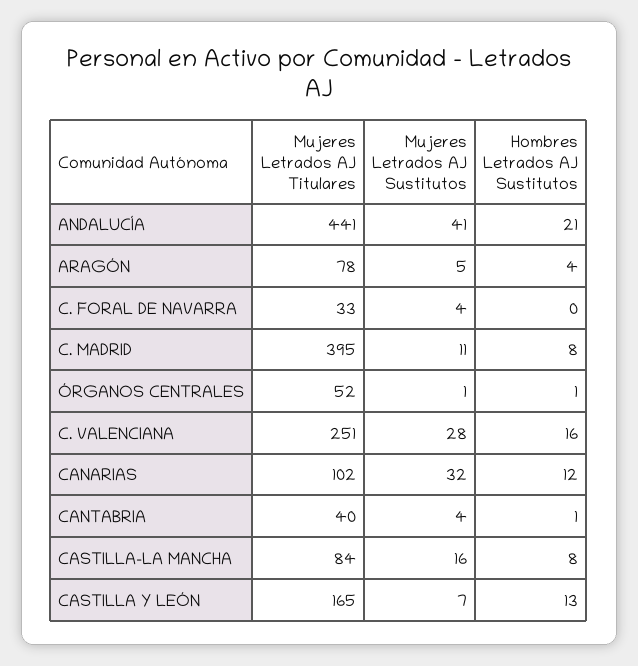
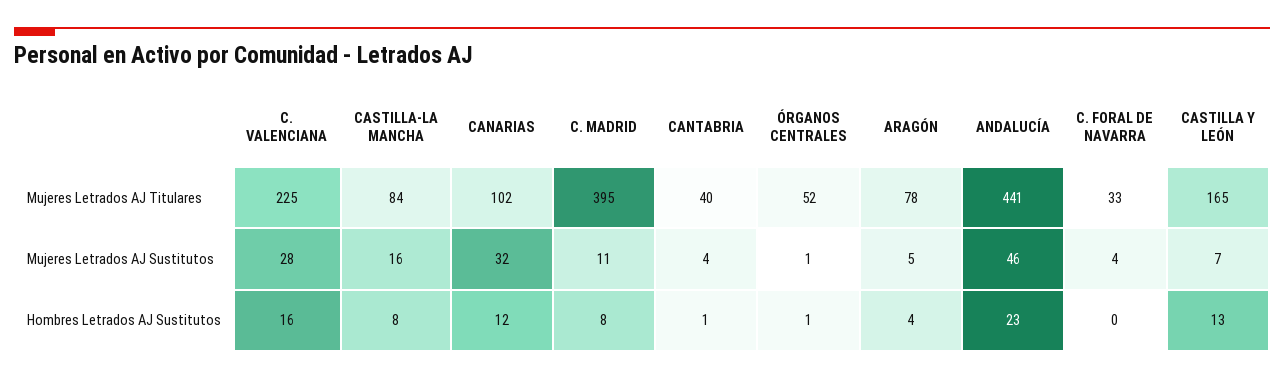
Mujeres Letrados AJ Sustitutos, ANDALUCÍA: 41 -> 46
Hombres Letrados AJ Sustitutos, ANDALUCÍA: 21 -> 23
Mujeres Letrados AJ Titulares, C. VALENCIANA: 251 -> 225

